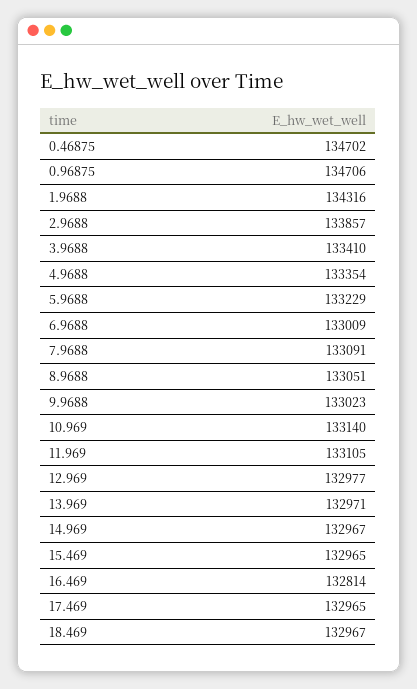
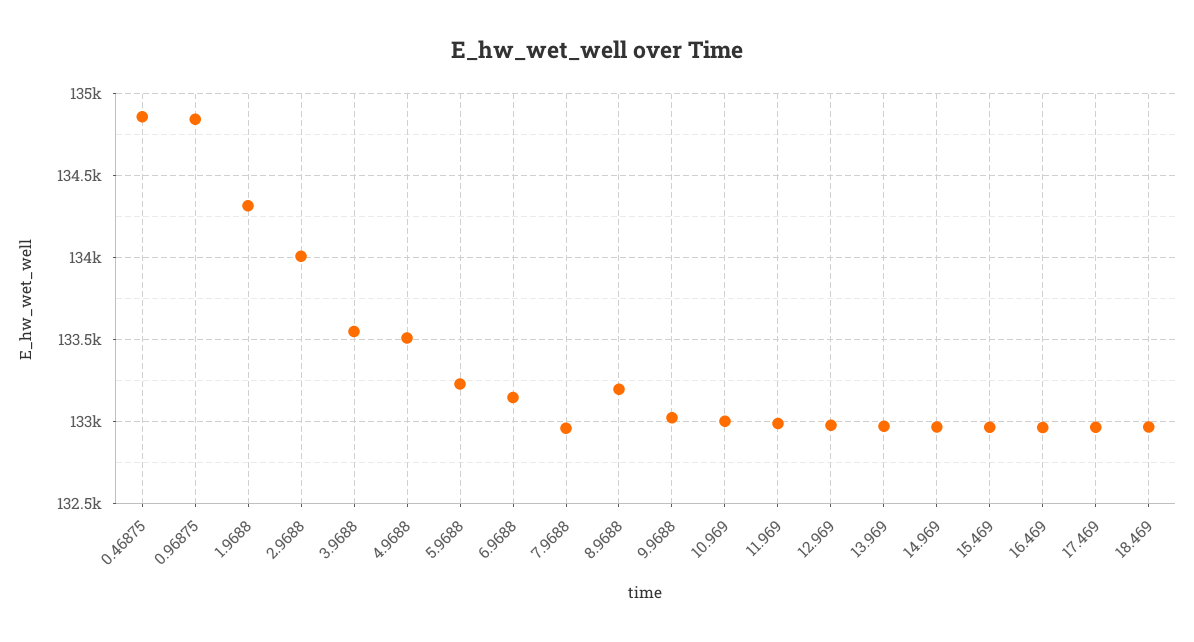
0.46875: 134702 -> 134850
0.96875: 134706 -> 134850
2.9688: 133857 -> 134000
3.9688: 133410 -> 133550
4.9688: 133354 -> 133500
6.9688: 133009 -> 133150
7.9688: 133091 -> 132950
8.9688: 133051 -> 133200
10.969: 133140 -> 133000
11.969: 133105 -> 133000
16.469: 132814 -> 132950

